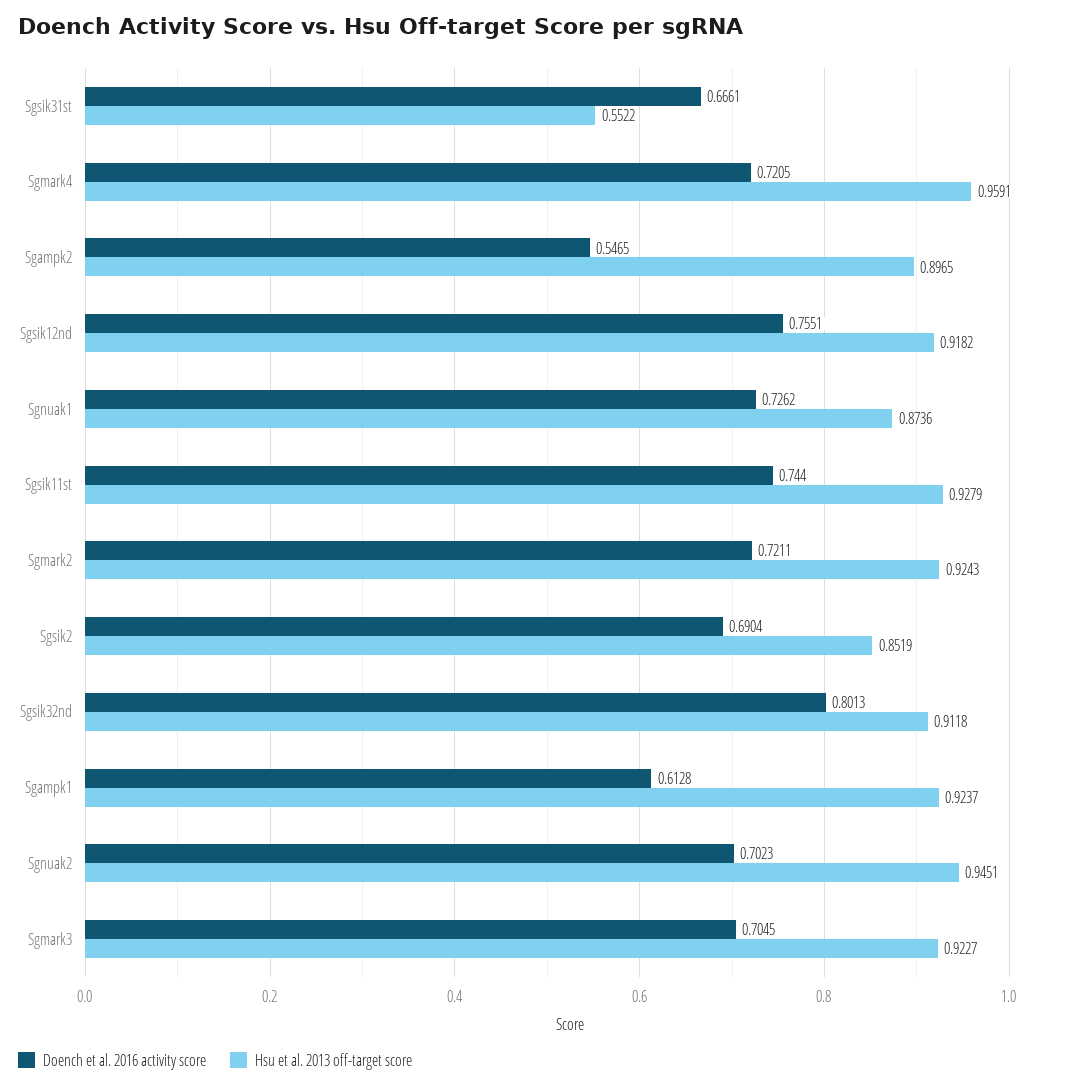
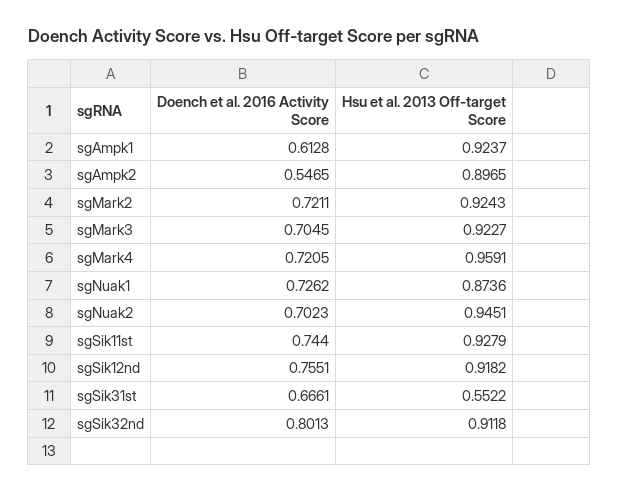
Doench et al. 2016 activity score, Sgsik2: 0.6904 -> none
Hsu et al. 2013 off-target score, Sgsik2: 0.8519 -> none

